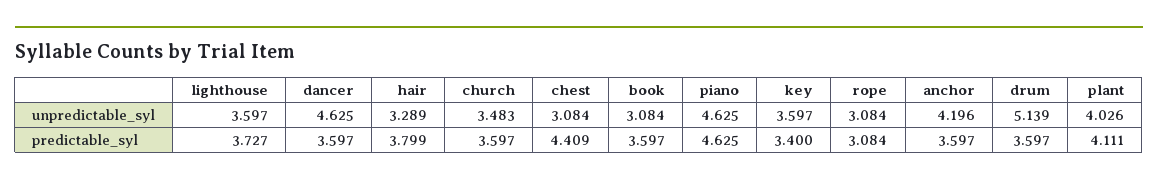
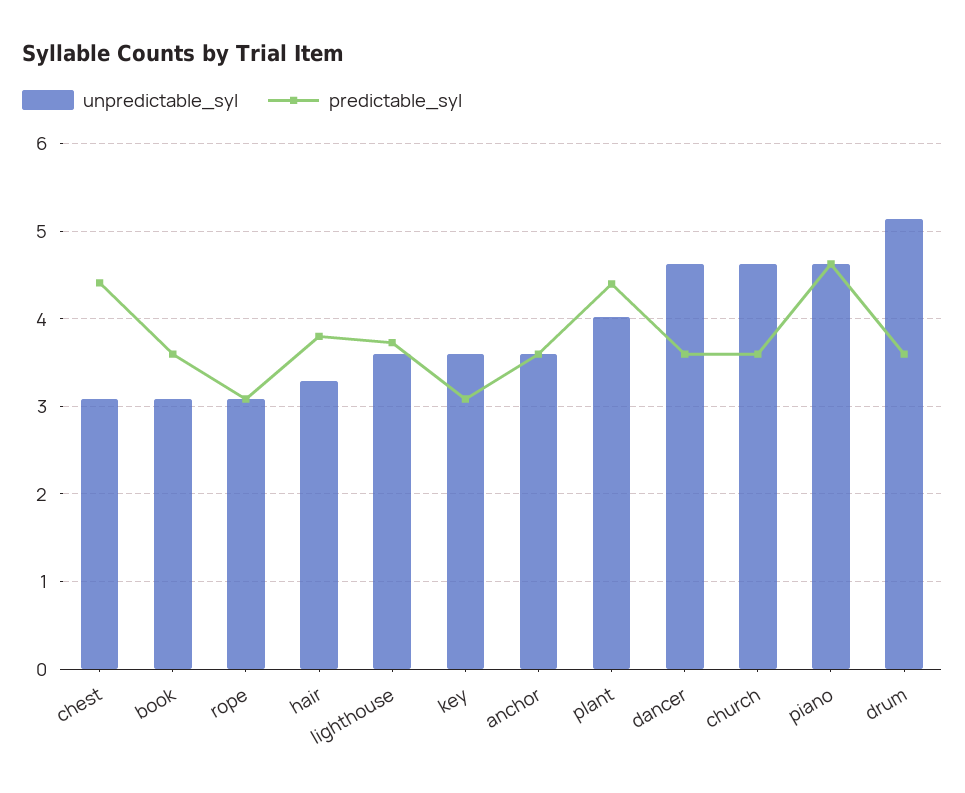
unpredictable_syl, church: 3.483 -> 4.6
unpredictable_syl, anchor: 4.196 -> 3.6
predictable_syl, key: 3.4 -> 3.1
predictable_syl, plant: 4.111 -> 4.4

